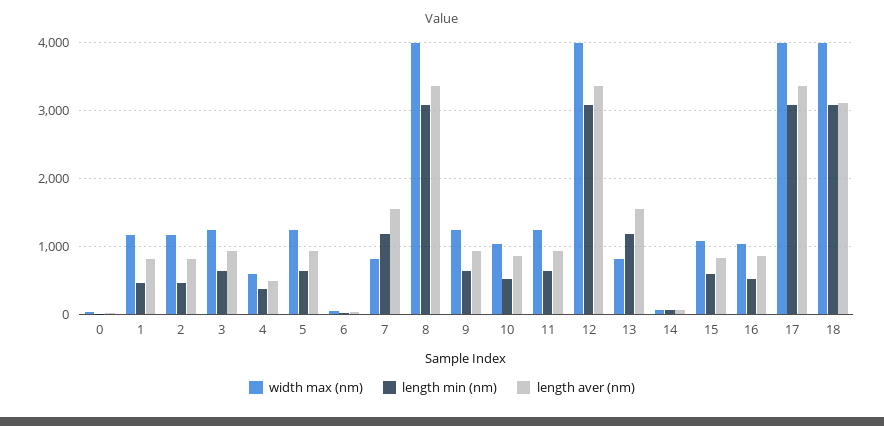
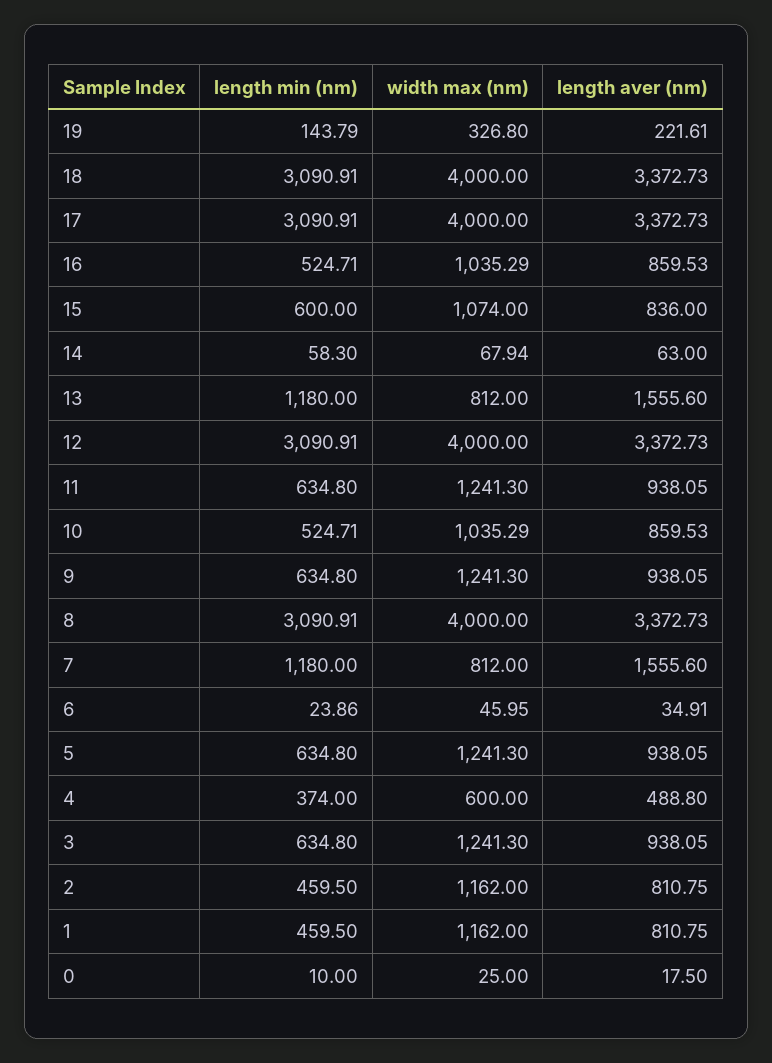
length aver (nm), 18: 3100 -> 3372.73
length min (nm), 19: none -> 143.79
width max (nm), 19: none -> 326.8
length aver (nm), 19: none -> 221.61

